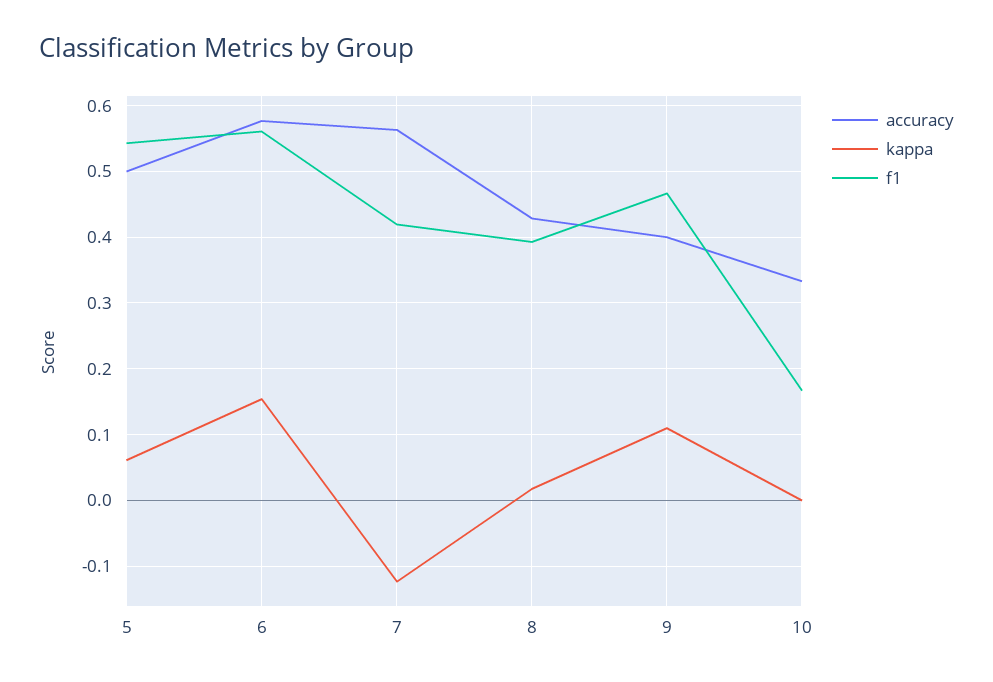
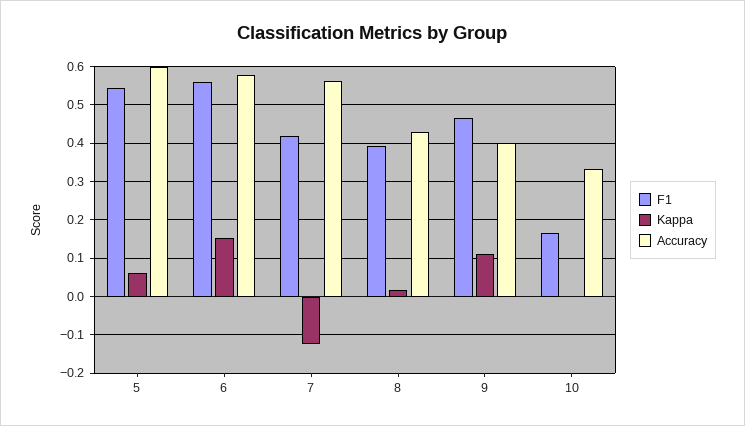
accuracy, 5: 0.5 -> 0.6

